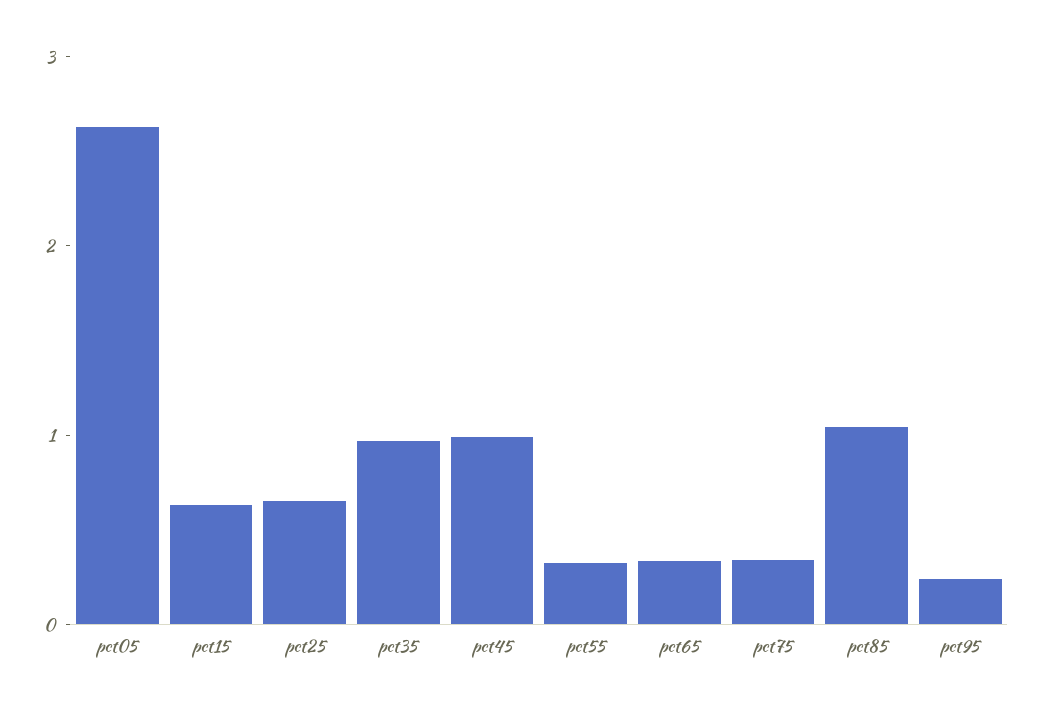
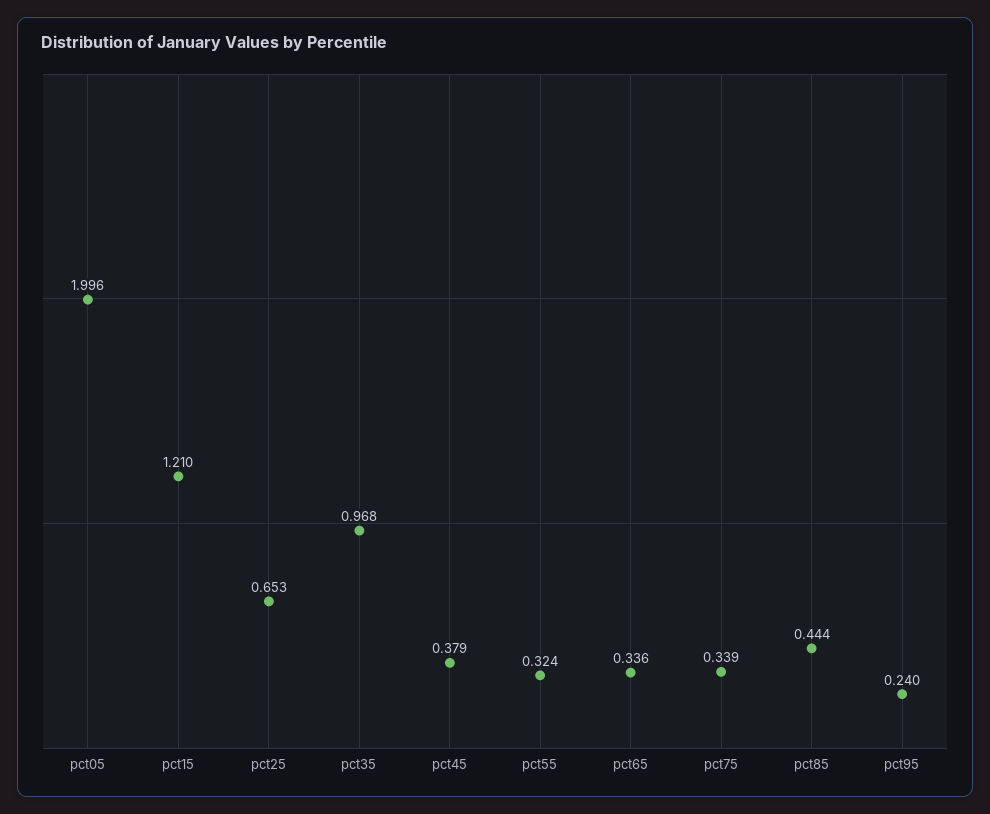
pct05: 2.6 -> 1.996
pct15: 0.6 -> 1.21
pct45: 1 -> 0.379
pct85: 1 -> 0.444

